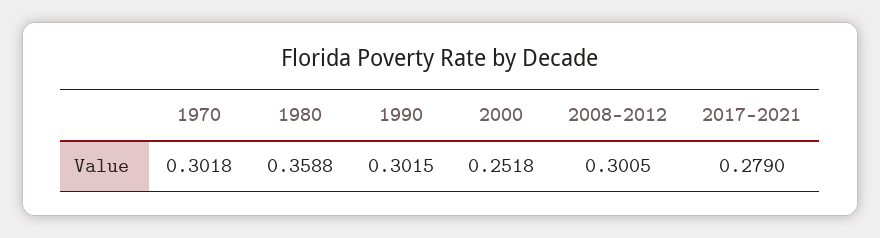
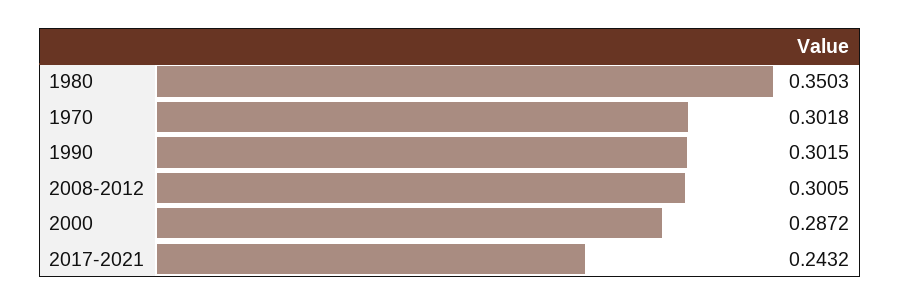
1980: 0.3588 -> 0.3503
2000: 0.2518 -> 0.2872
2017-2021: 0.279 -> 0.2432

